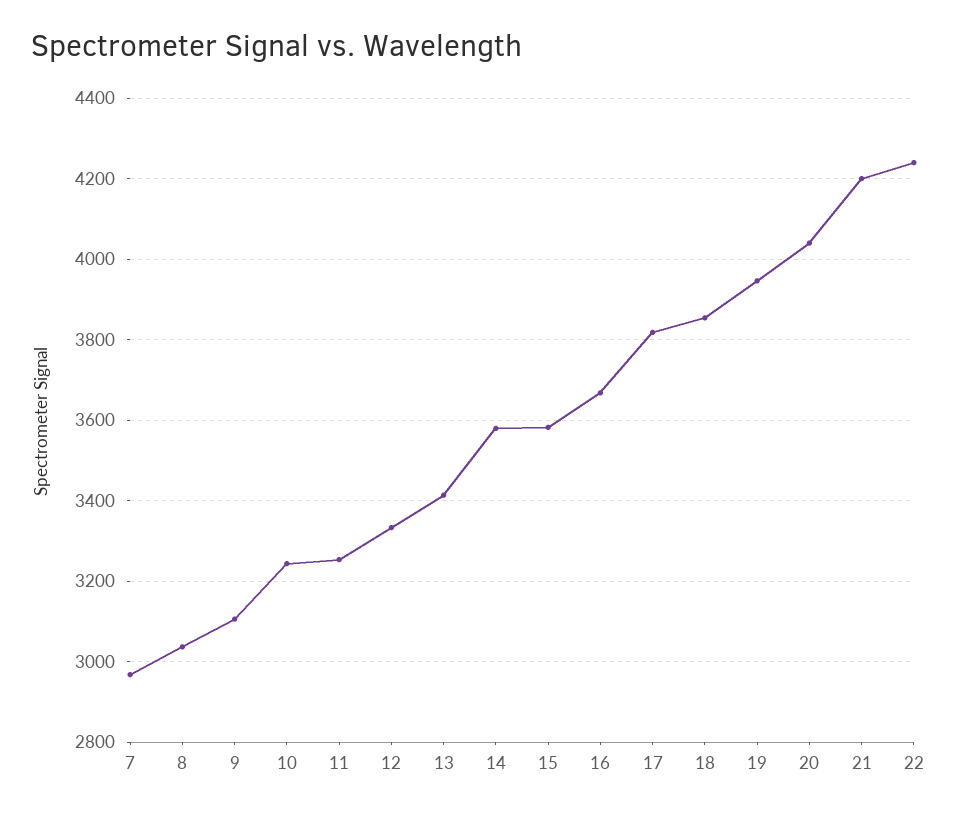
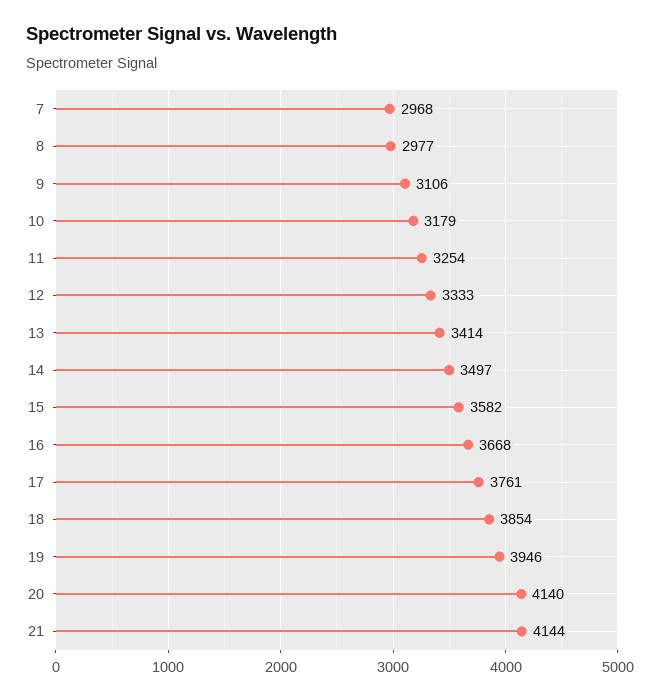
8: 3040 -> 2977
10: 3240 -> 3179
14: 3580 -> 3497
17: 3820 -> 3761
20: 4040 -> 4140
21: 4200 -> 4144
22: 4240 -> none

